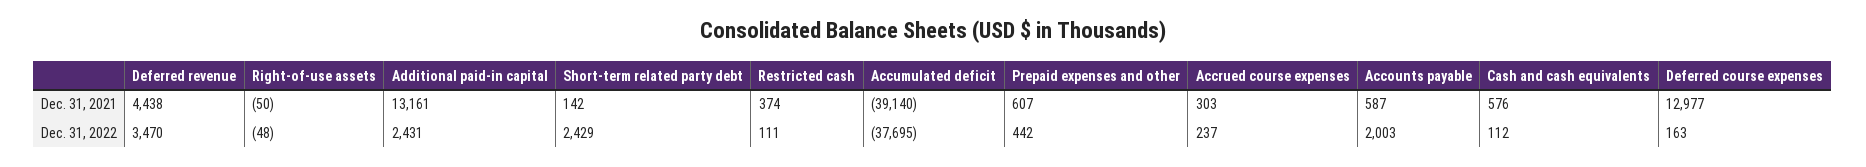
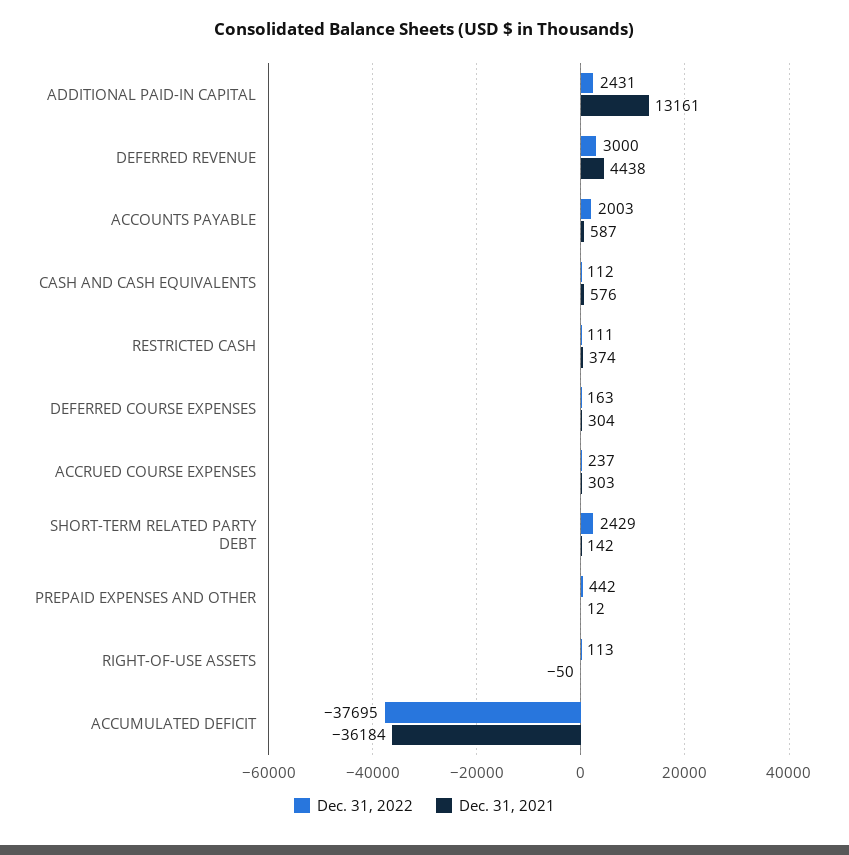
Dec. 31, 2021, Accumulated deficit: -39140 -> -36184
Dec. 31, 2021, Prepaid expenses and other: 607 -> 12
Dec. 31, 2021, Deferred course expenses: 12977 -> 304
Dec. 31, 2022, Deferred revenue: 3470 -> 3000
Dec. 31, 2022, Right-of-use assets: -48 -> 113

